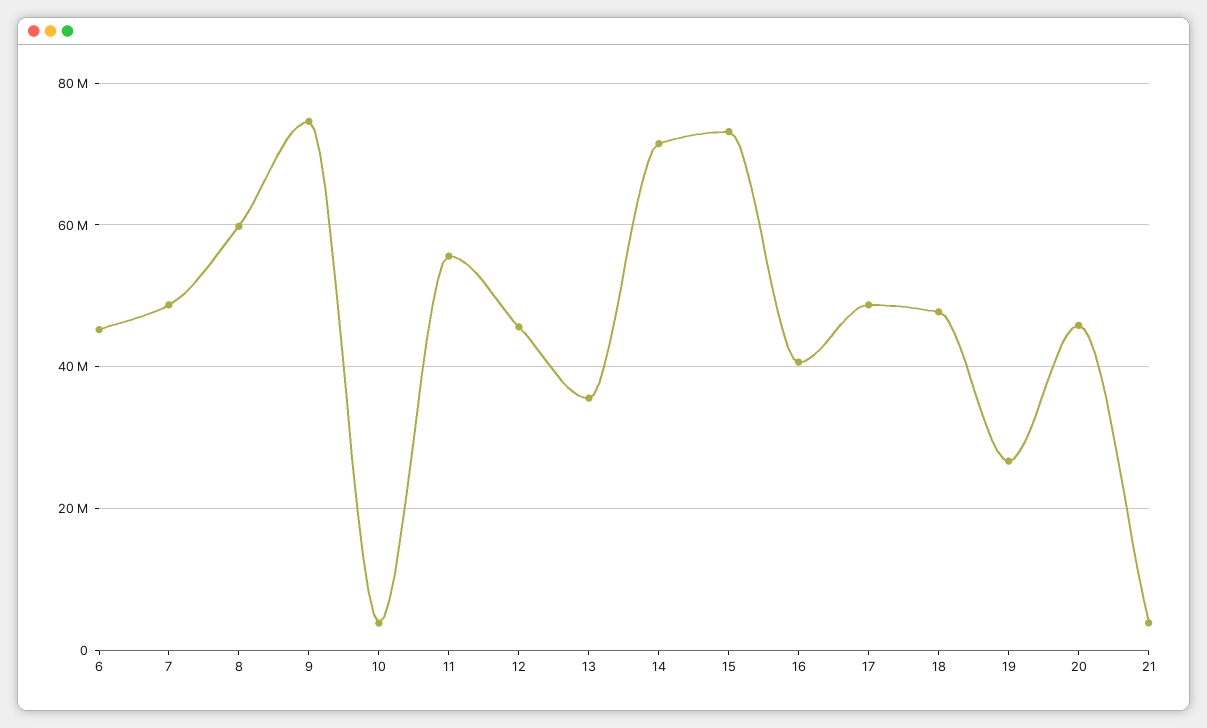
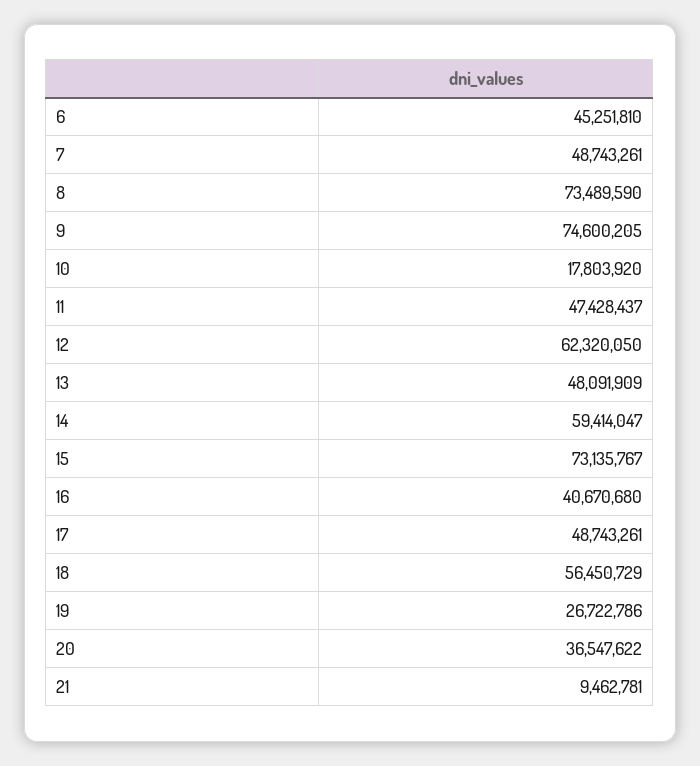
8: 60000000 -> 73489590
10: 4000000 -> 17803920
11: 56000000 -> 47428437
12: 46000000 -> 62320050
13: 36000000 -> 48091909
14: 72000000 -> 59414047
18: 48000000 -> 56450729
20: 46000000 -> 36547622
21: 4000000 -> 9462781

